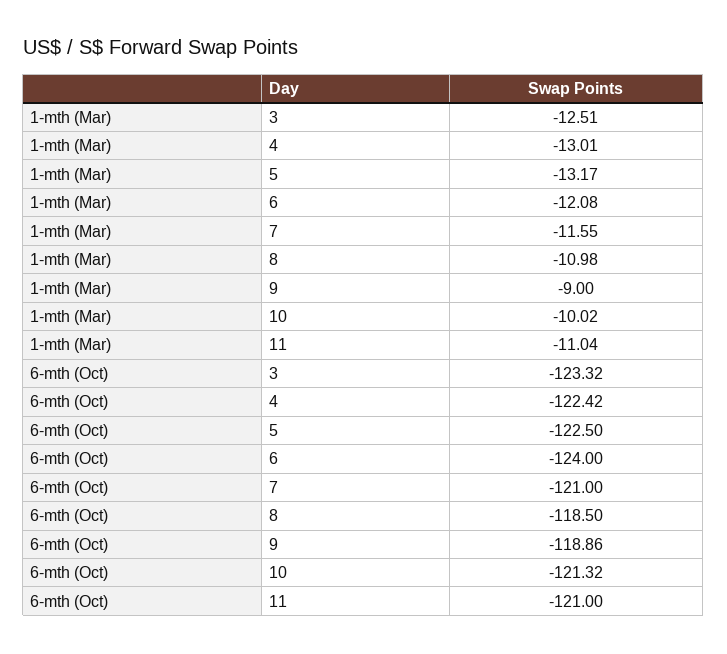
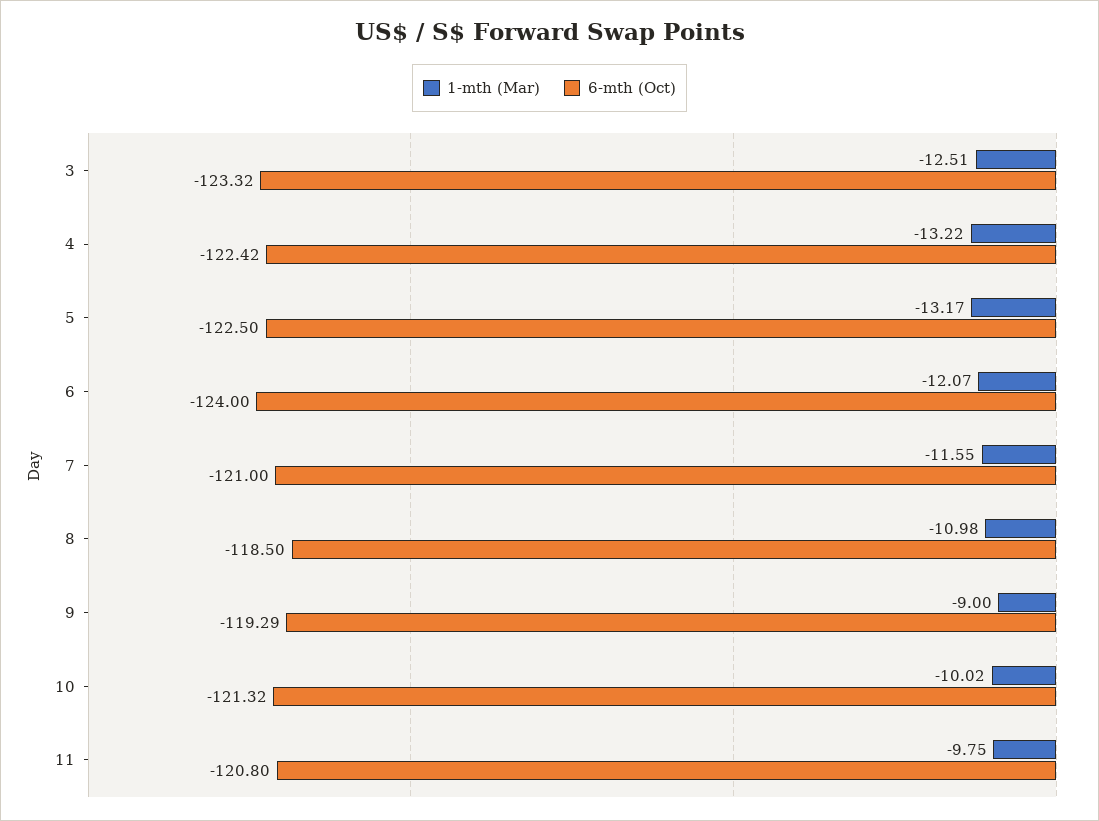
1-mth (Mar), 4: -13.01 -> -13.22
1-mth (Mar), 6: -12.08 -> -12.07
1-mth (Mar), 11: -11.04 -> -9.75
6-mth (Oct), 9: -118.86 -> -119.29
6-mth (Oct), 11: -121 -> -120.8

